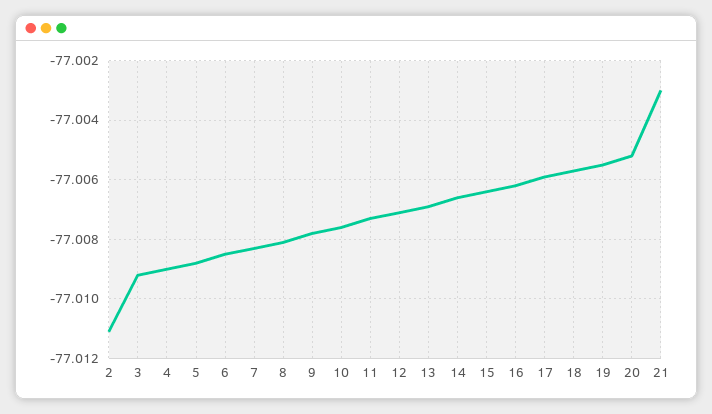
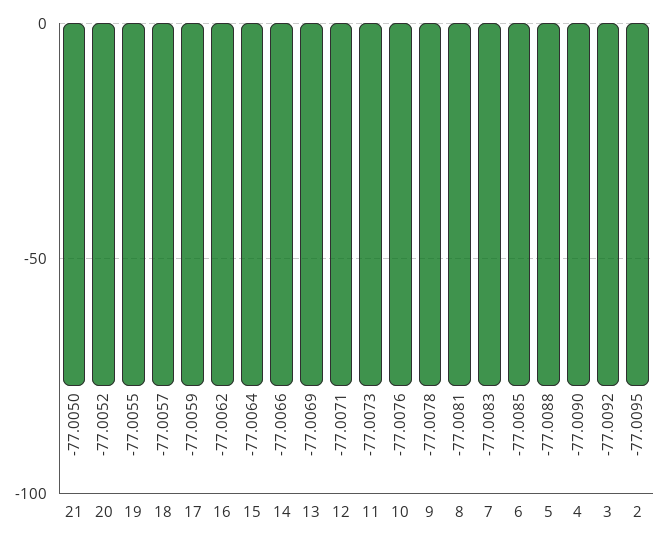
2: -77.011 -> -77.0095
21: -77.003 -> -77.005

